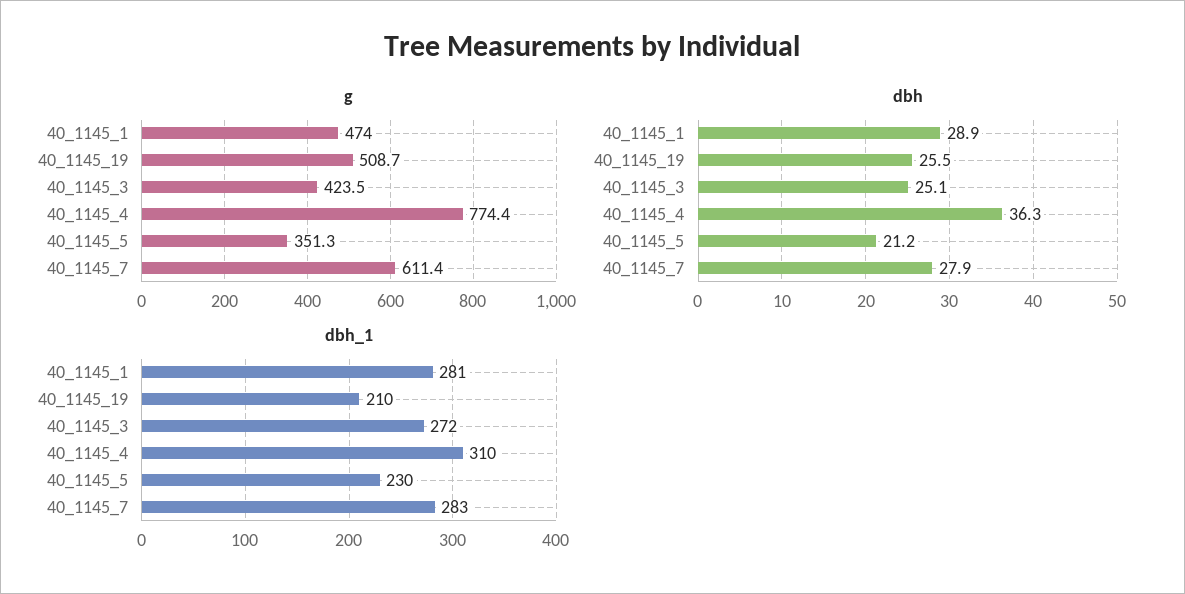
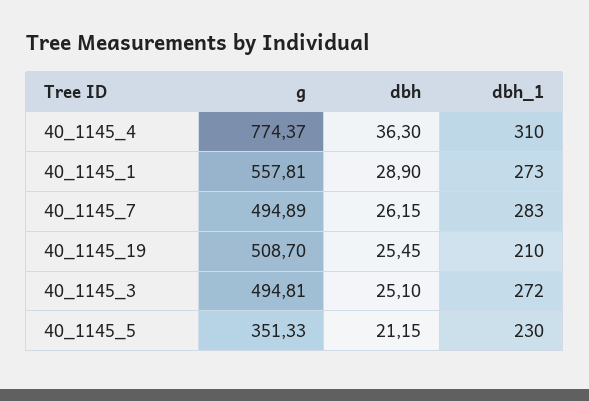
g, 40_1145_1: 474 -> 557.81
g, 40_1145_3: 423.5 -> 494.81
g, 40_1145_7: 611.4 -> 494.89
dbh, 40_1145_7: 27.9 -> 26.15
dbh_1, 40_1145_1: 281 -> 273

